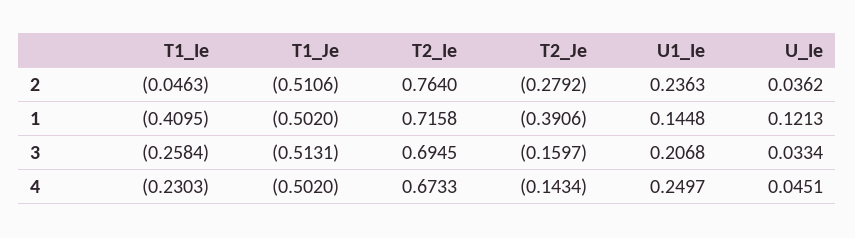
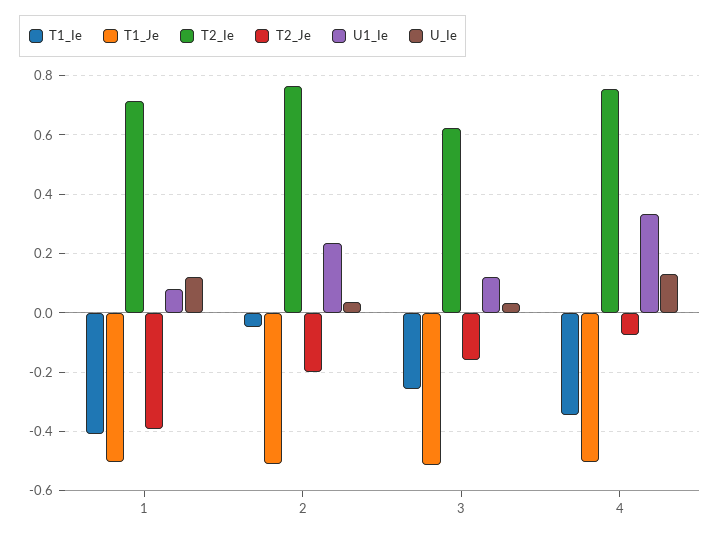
T2_Je, 2: -0.2792 -> -0.2
U1_Ie, 1: 0.1448 -> 0.075
T2_Ie, 3: 0.6945 -> 0.625
U1_Ie, 3: 0.2068 -> 0.125
T1_Ie, 4: -0.2303 -> -0.35
T2_Ie, 4: 0.6733 -> 0.75
T2_Je, 4: -0.1434 -> -0.075
U1_Ie, 4: 0.2497 -> 0.325
U_Ie, 4: 0.0451 -> 0.125

